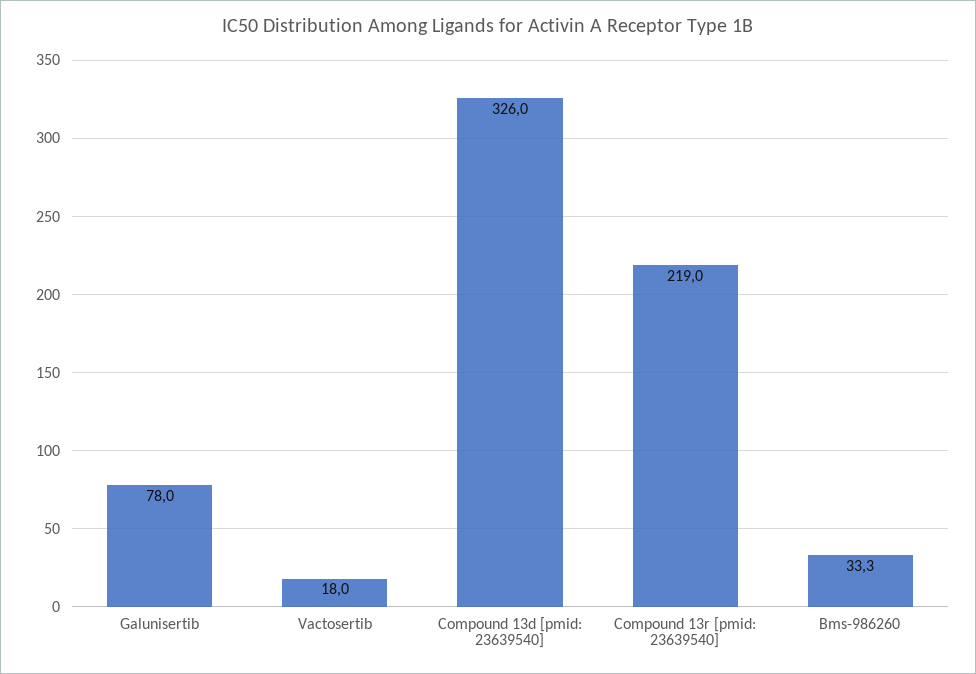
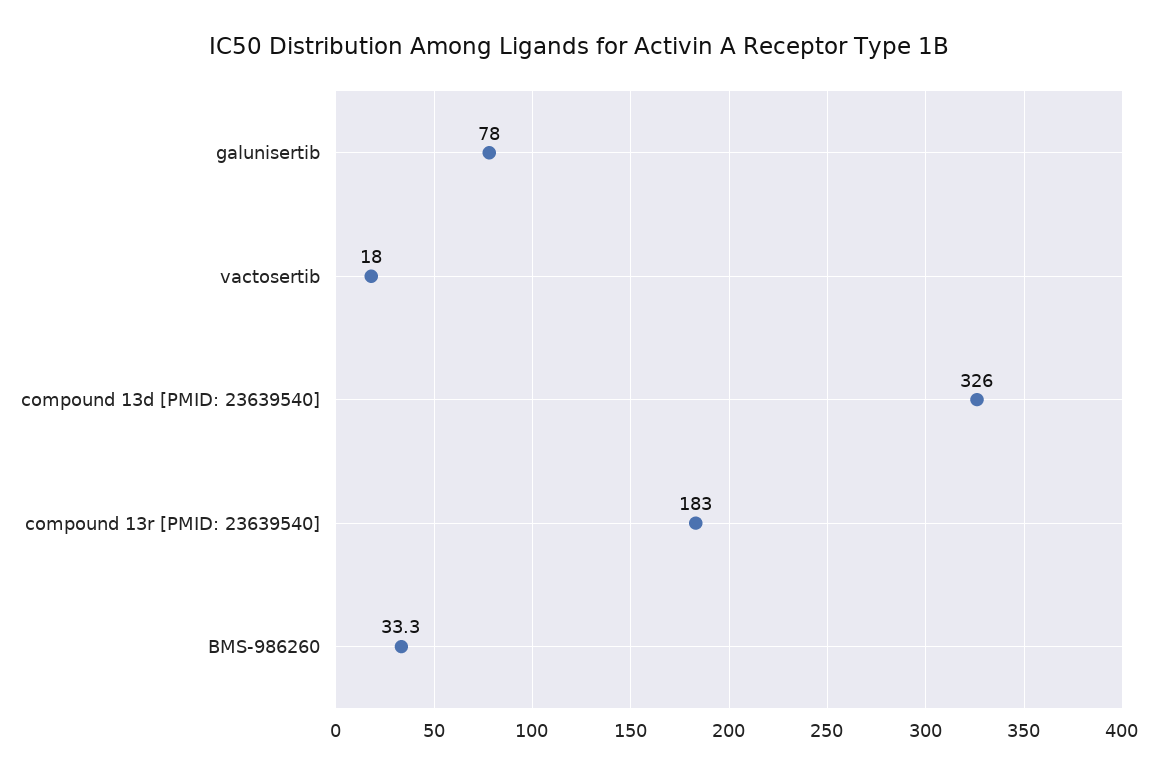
Compound 13r [pmid: 23639540]: 219 -> 183

